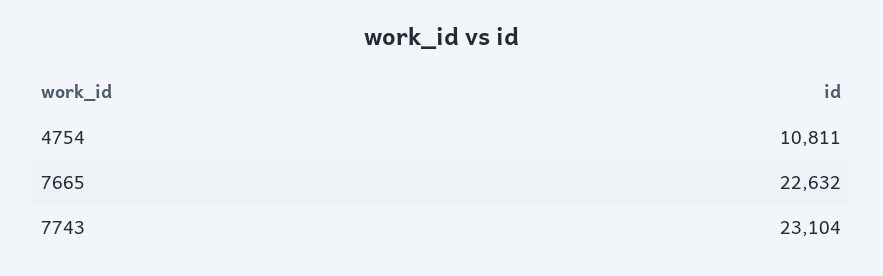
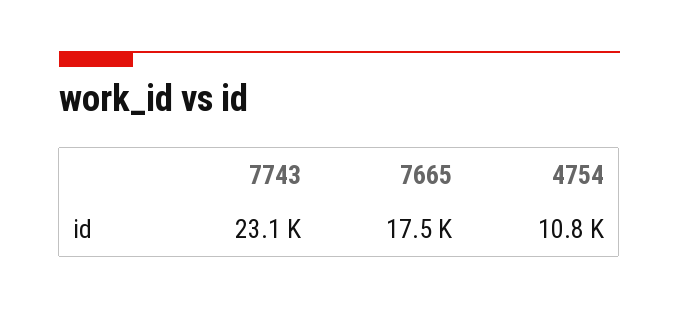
7665: 22632 -> 17500

